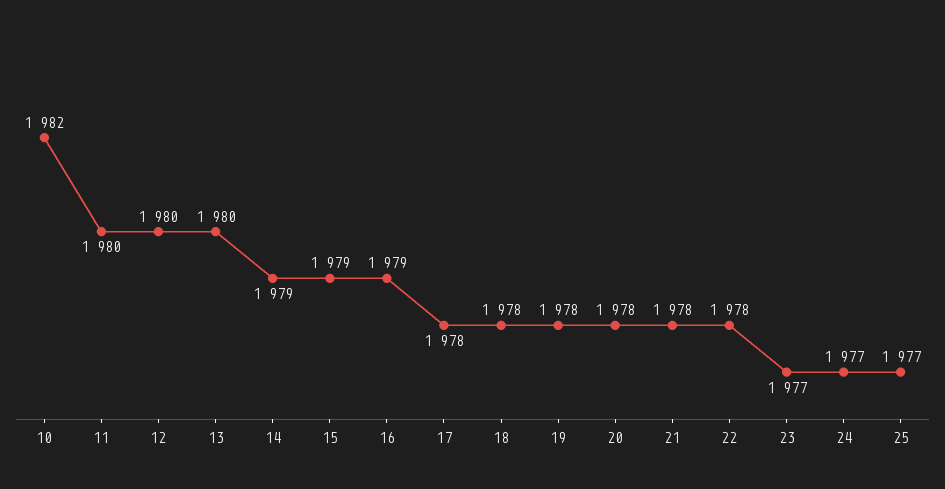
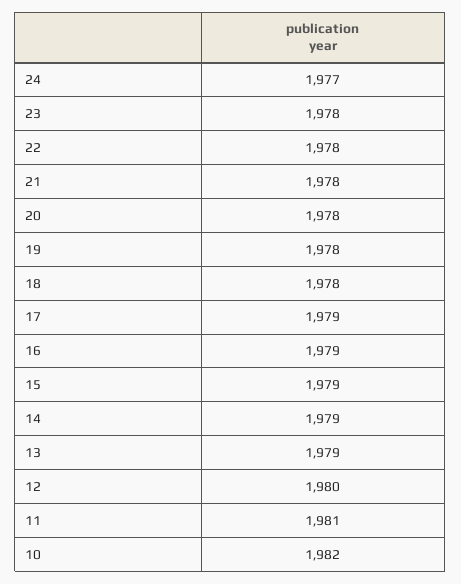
11: 1980 -> 1981
13: 1980 -> 1979
17: 1978 -> 1979
23: 1977 -> 1978
25: 1977 -> none

